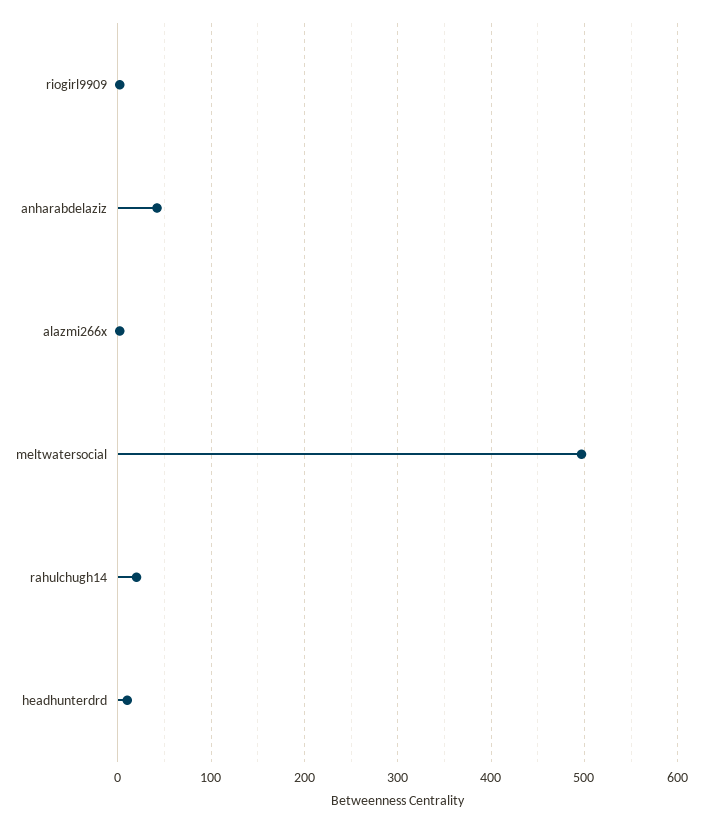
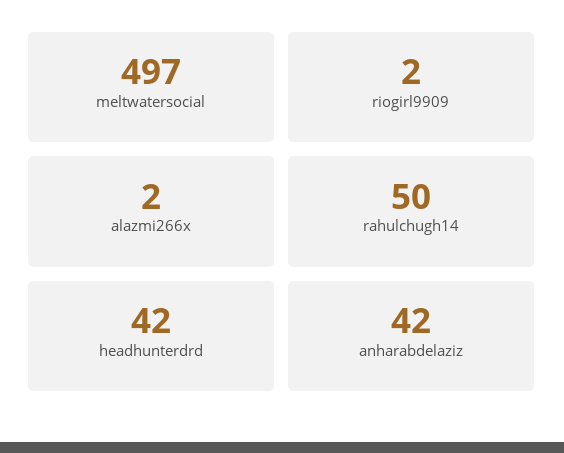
rahulchugh14: 20 -> 50
headhunterdrd: 10 -> 42

